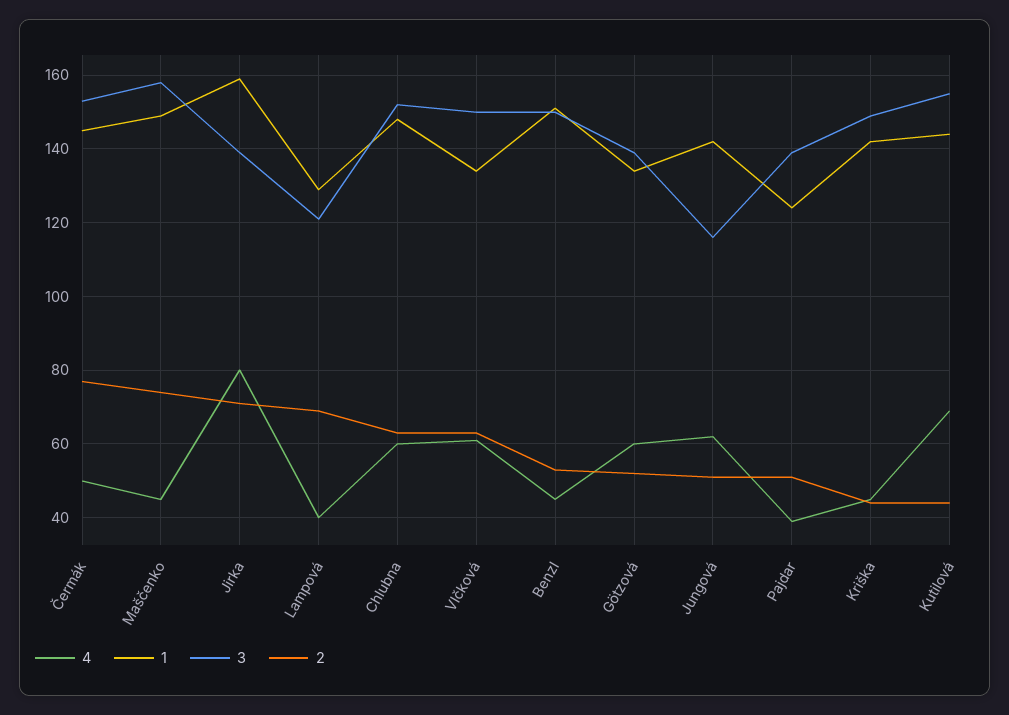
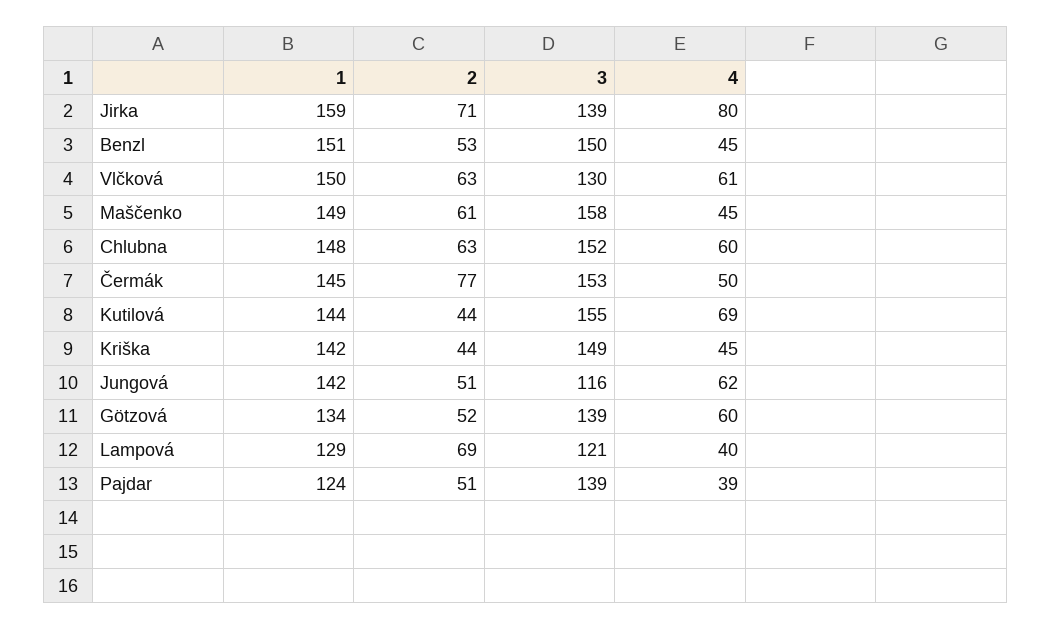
2, Maščenko: 75 -> 61
1, Vlčková: 135 -> 150
3, Vlčková: 150 -> 130

